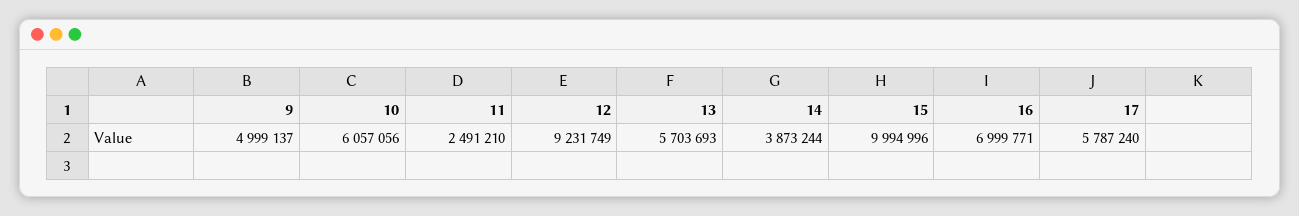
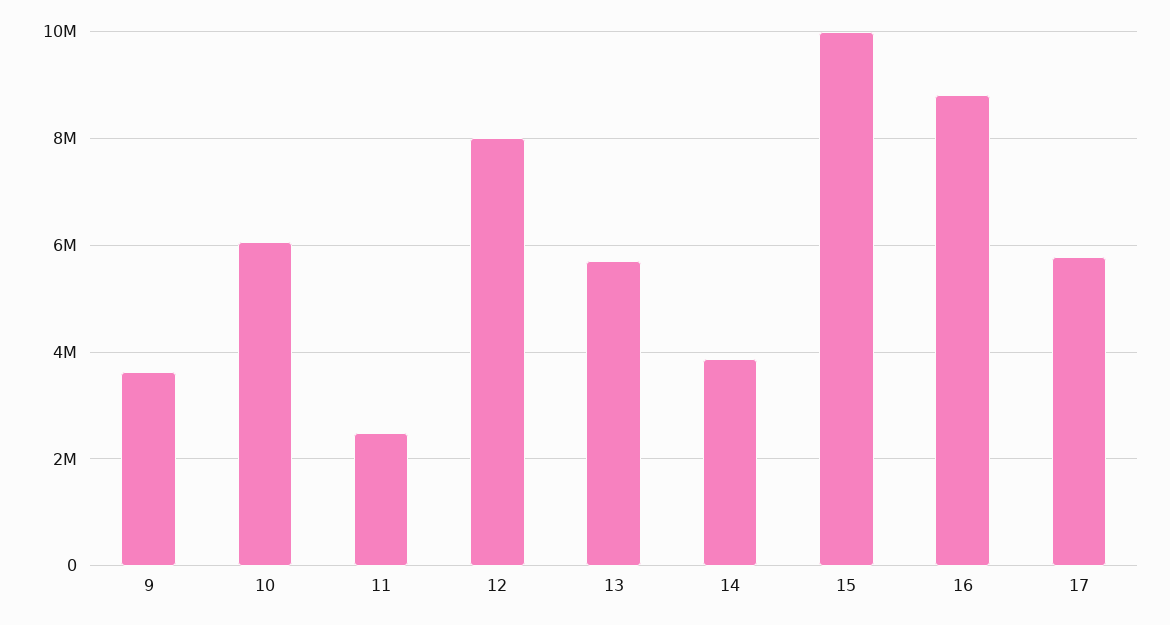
9: 4999137 -> 3600000
12: 9231749 -> 8000000
16: 6999771 -> 8800000

